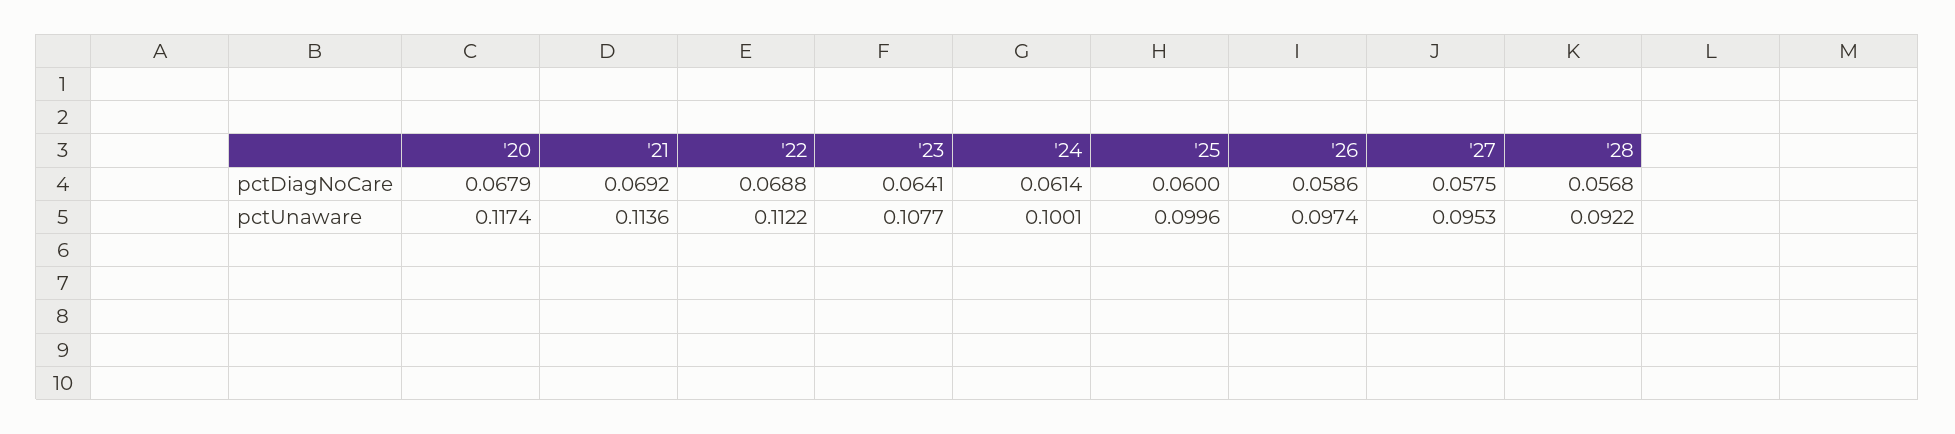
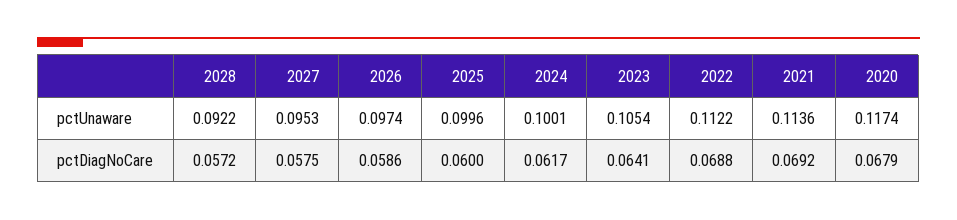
'24, pctDiagNoCare: 0.0614 -> 0.0617
'28, pctDiagNoCare: 0.0568 -> 0.0572
'23, pctUnaware: 0.1077 -> 0.1054

